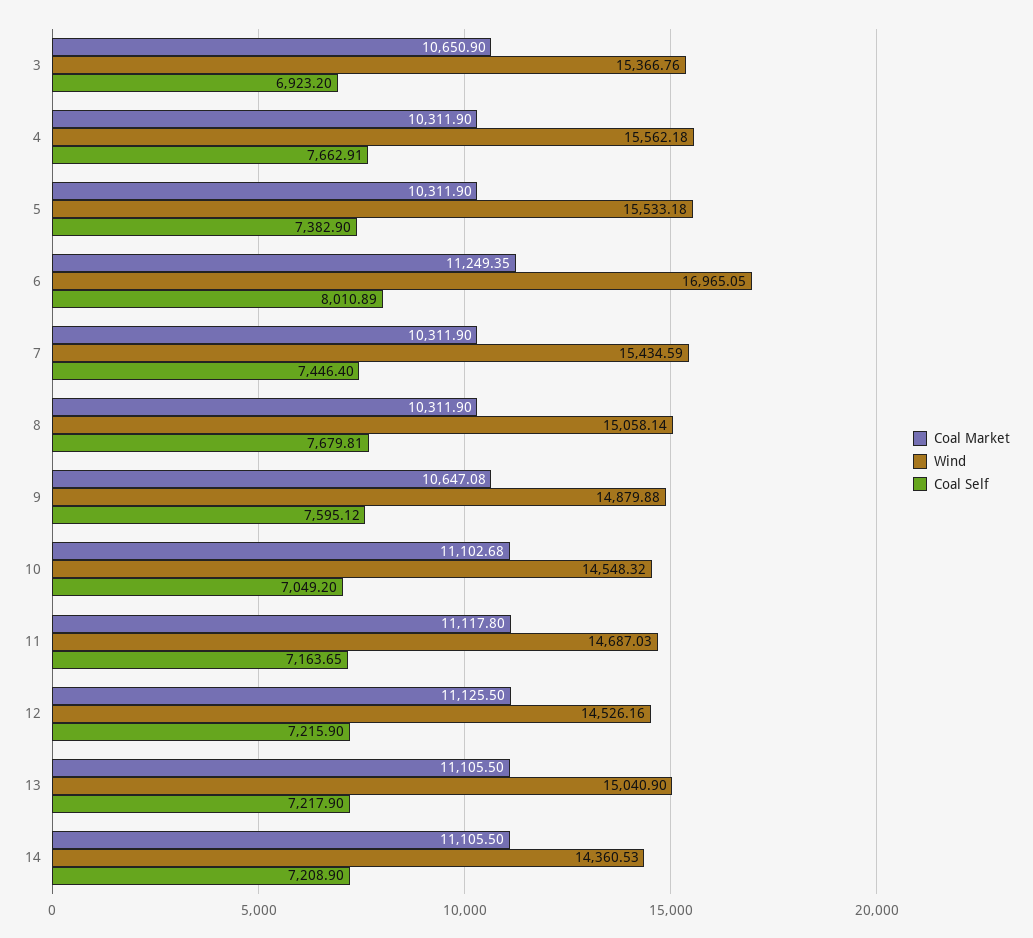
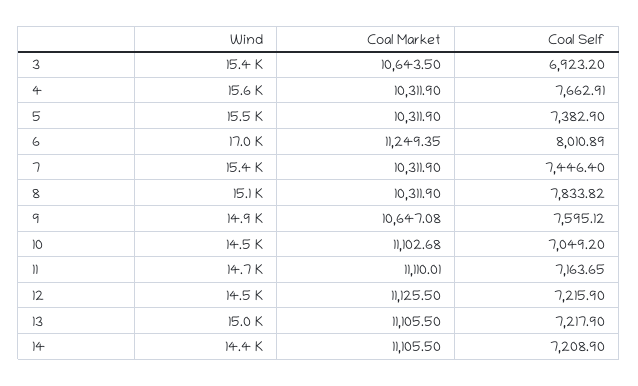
Coal Market, 3: 10650.9 -> 10643.5
Coal Self, 8: 7679.81 -> 7833.82
Coal Market, 11: 11117.8 -> 11110.01

